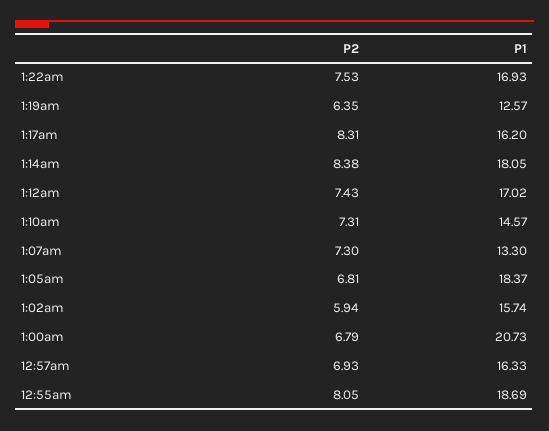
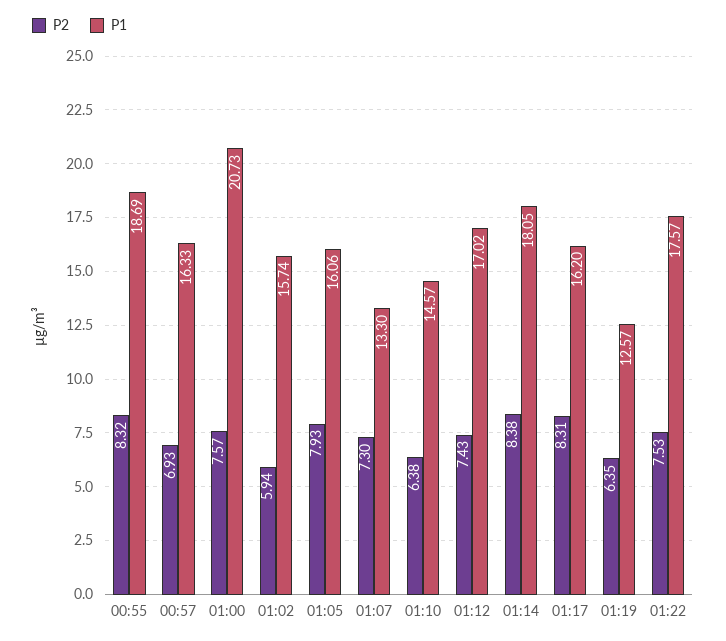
P1, 1:22am: 16.93 -> 17.57
P2, 1:10am: 7.31 -> 6.38
P2, 1:05am: 6.81 -> 7.93
P1, 1:05am: 18.37 -> 16.06
P2, 1:00am: 6.79 -> 7.57
P2, 12:55am: 8.05 -> 8.32

